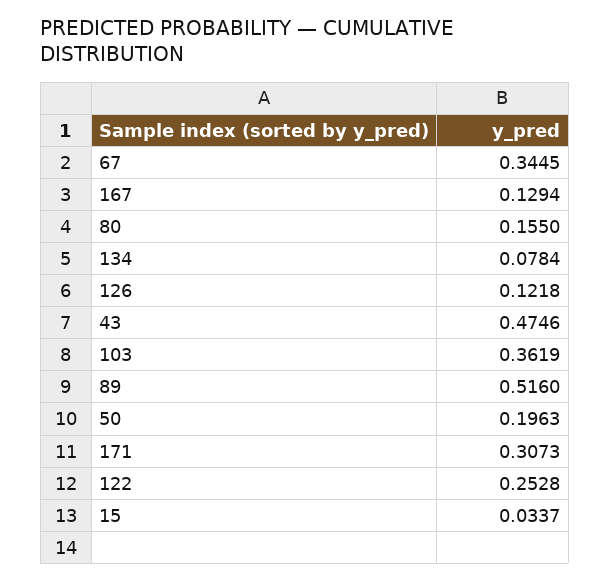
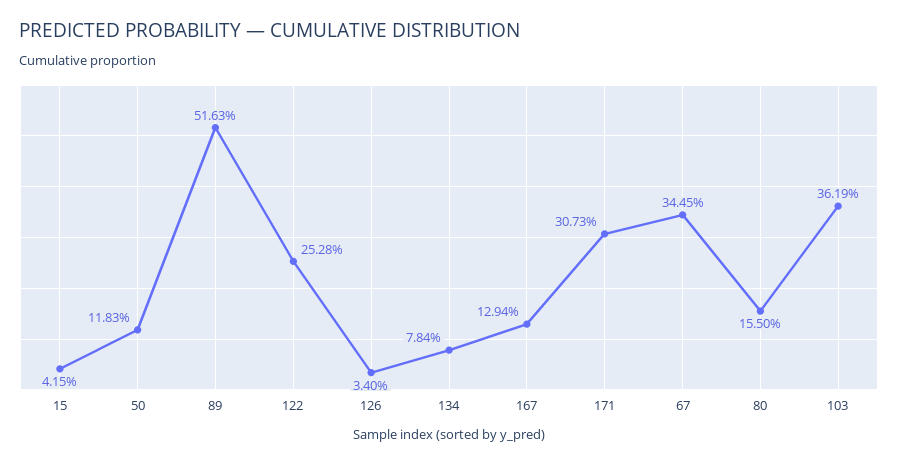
126: 0.1218 -> 0.034
43: 0.4746 -> none
89: 0.516 -> 0.5163
50: 0.1963 -> 0.1183
15: 0.0337 -> 0.0415

